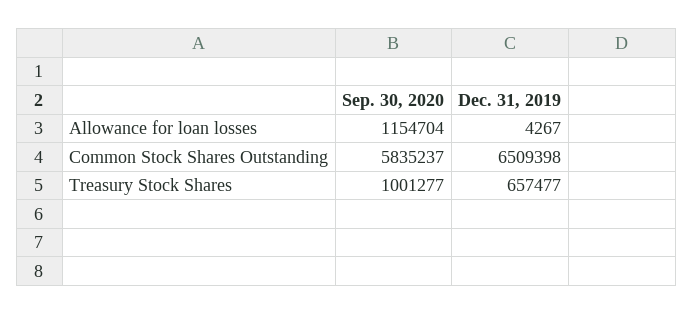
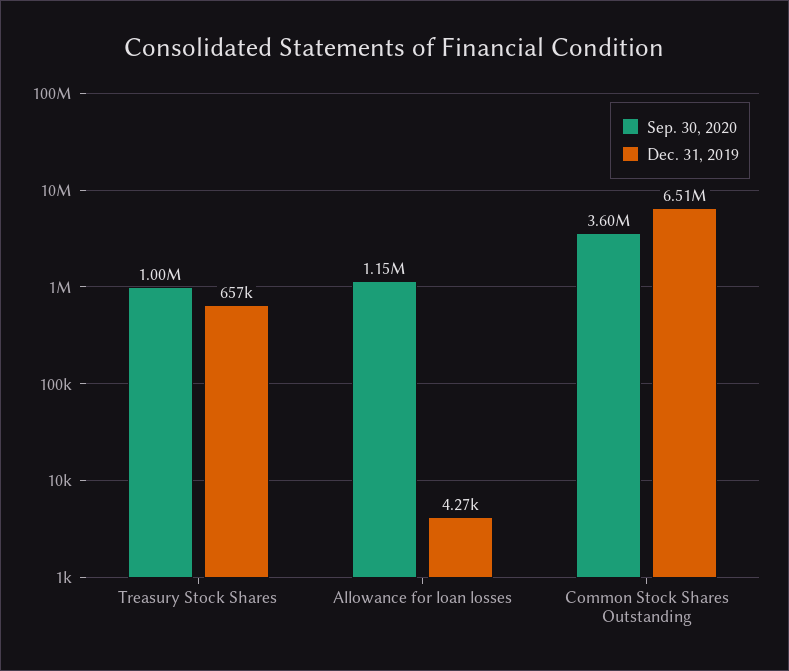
Sep. 30, 2020, Common Stock Shares Outstanding: 5835237 -> 3600000

